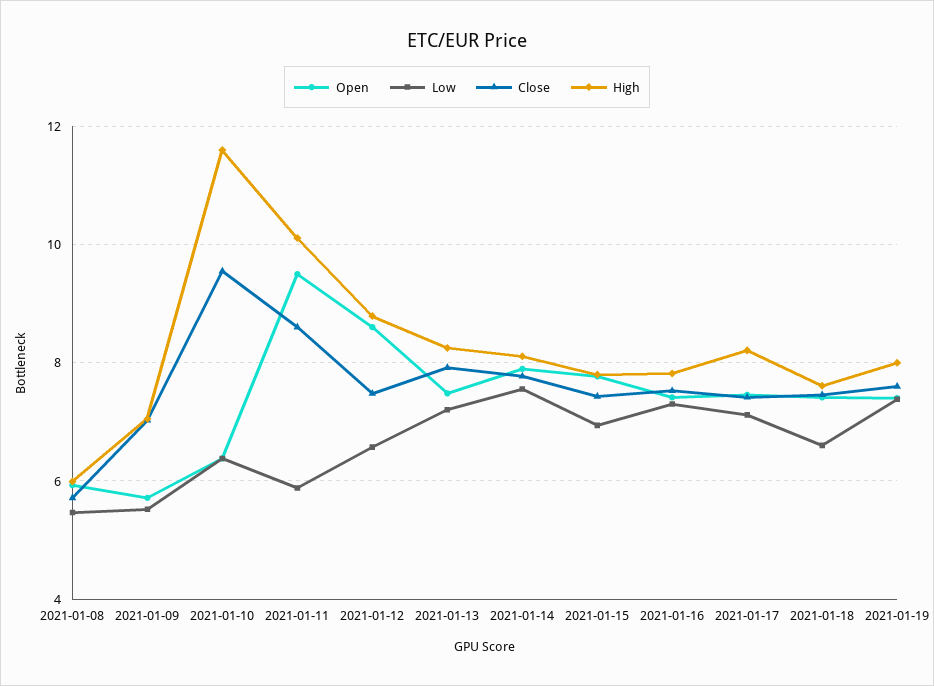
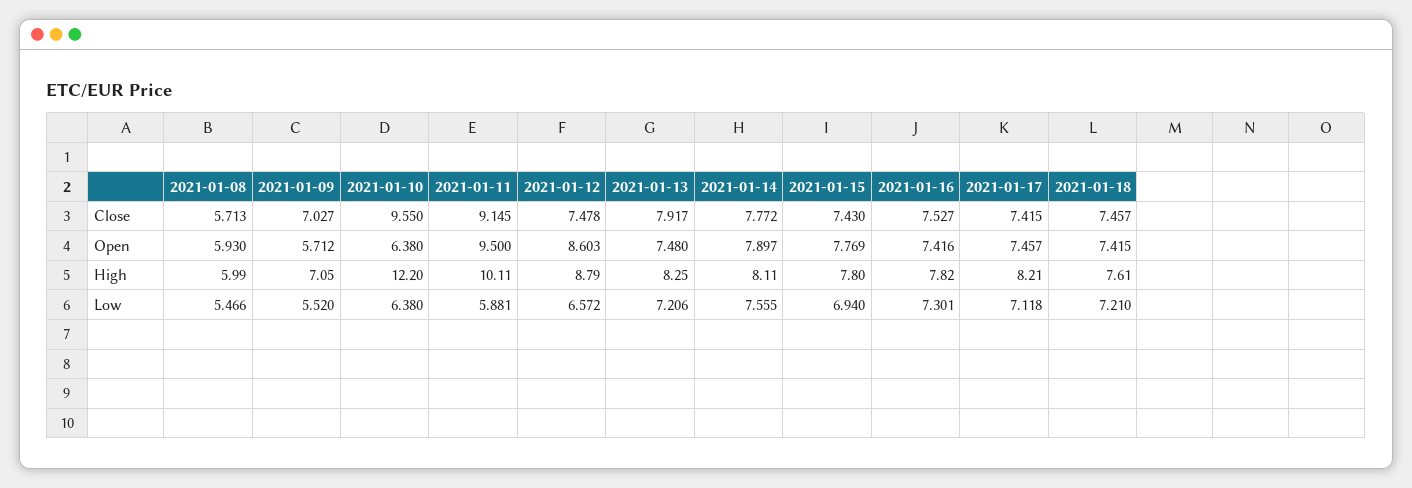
High, 2021-01-10: 11.6 -> 12.2
Close, 2021-01-11: 8.6 -> 9.145
Low, 2021-01-18: 6.6 -> 7.21
Open, 2021-01-19: 7.4 -> none
Low, 2021-01-19: 7.4 -> none
Close, 2021-01-19: 7.6 -> none
High, 2021-01-19: 8 -> none

